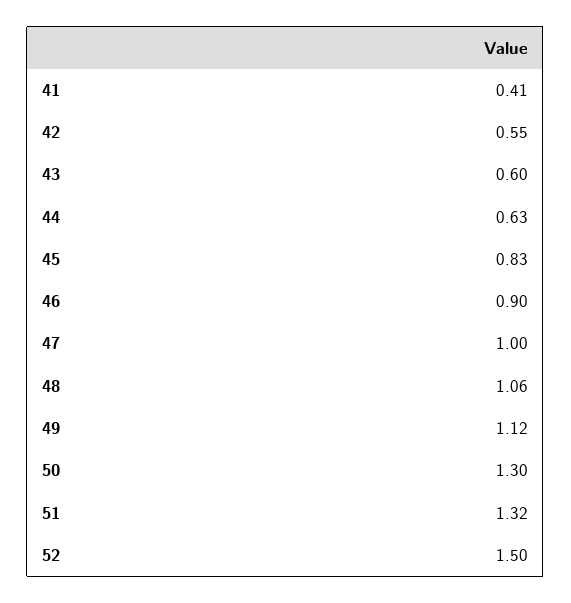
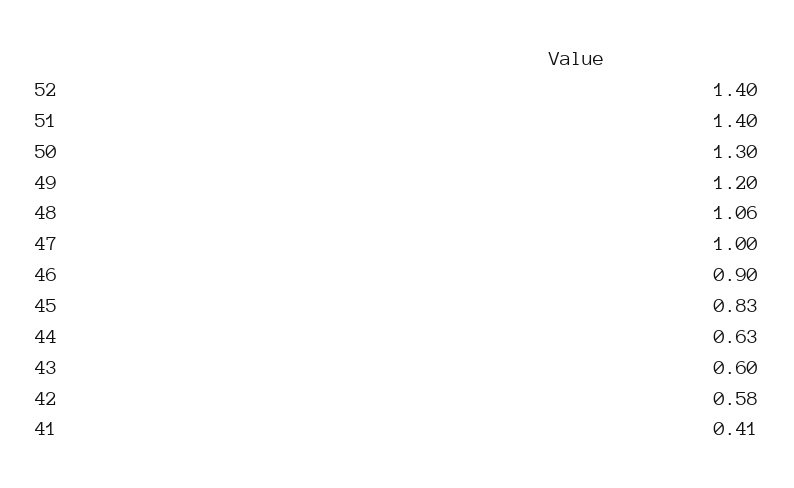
42: 0.55 -> 0.58
49: 1.12 -> 1.2
51: 1.32 -> 1.4
52: 1.5 -> 1.4

